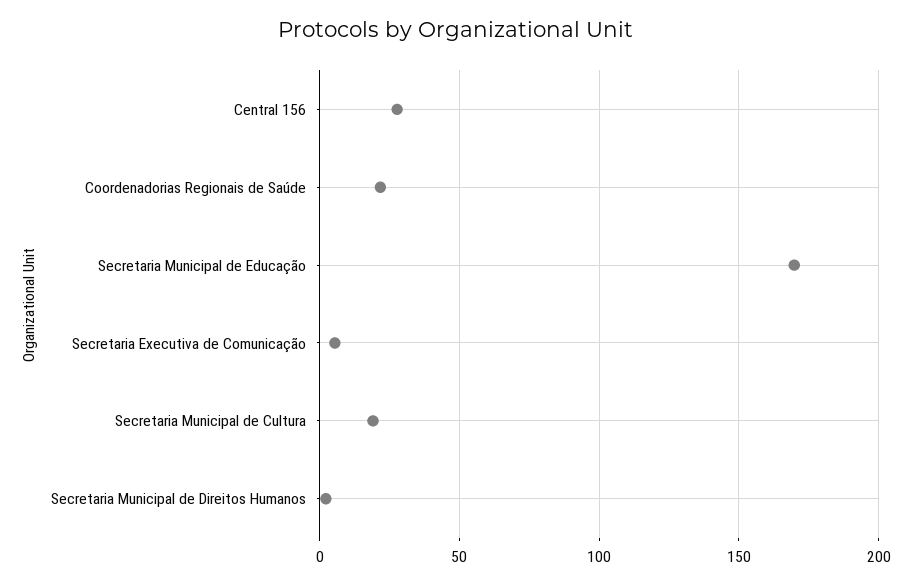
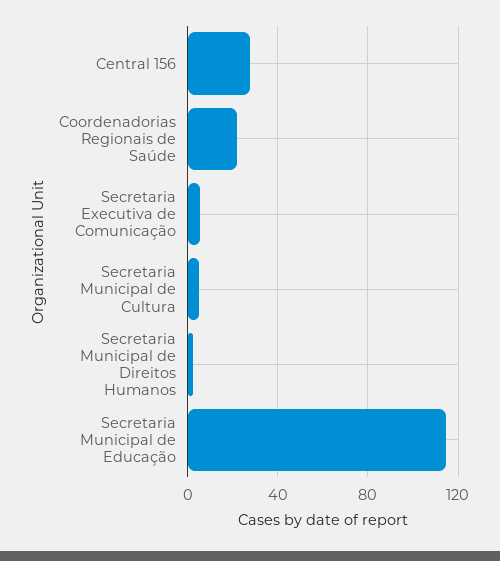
Secretaria Municipal de Educação: 170 -> 115
Secretaria Municipal de Cultura: 20 -> 5

